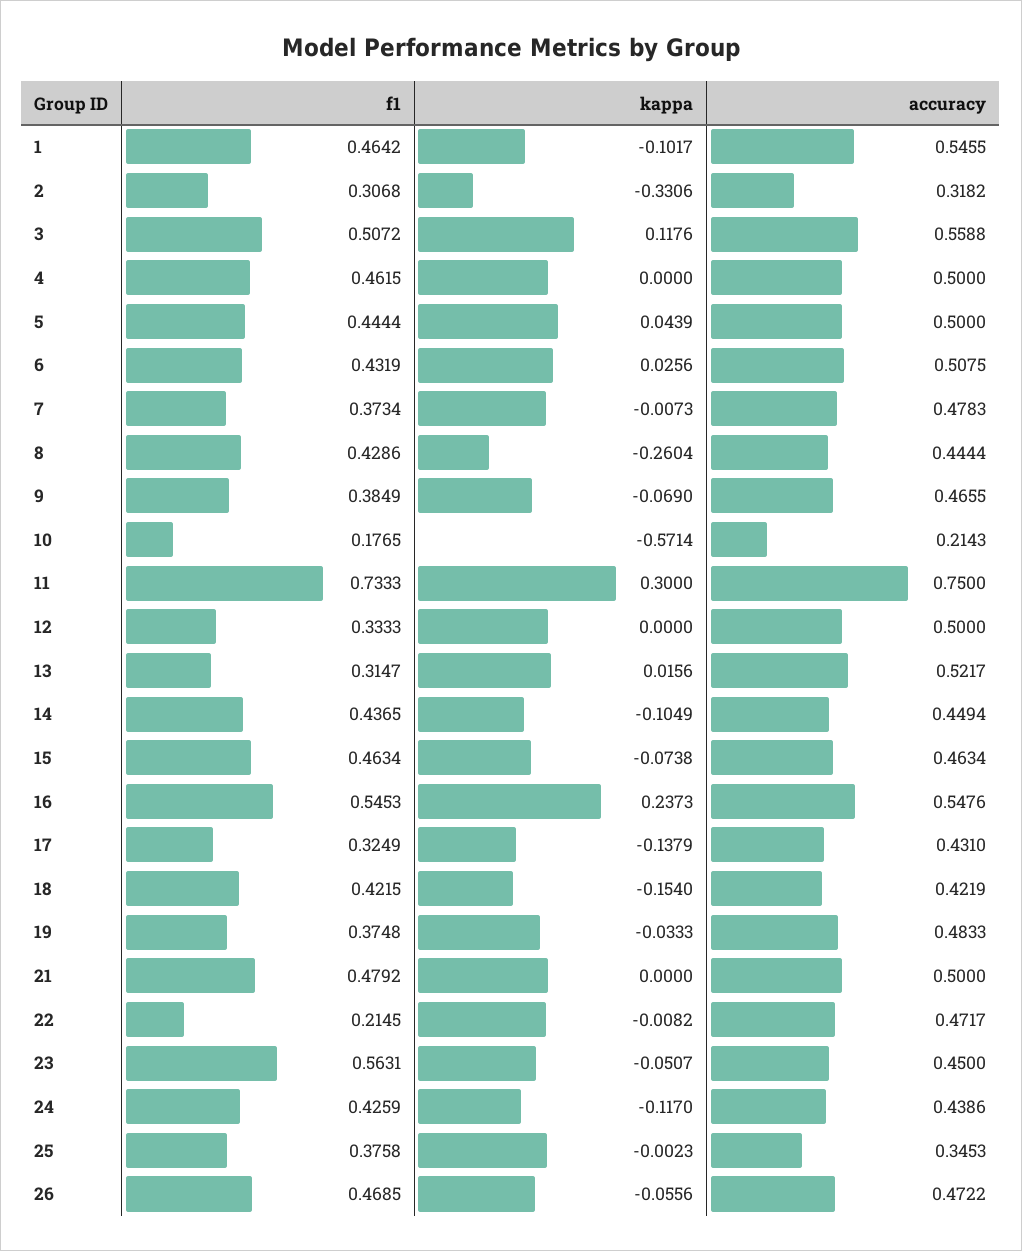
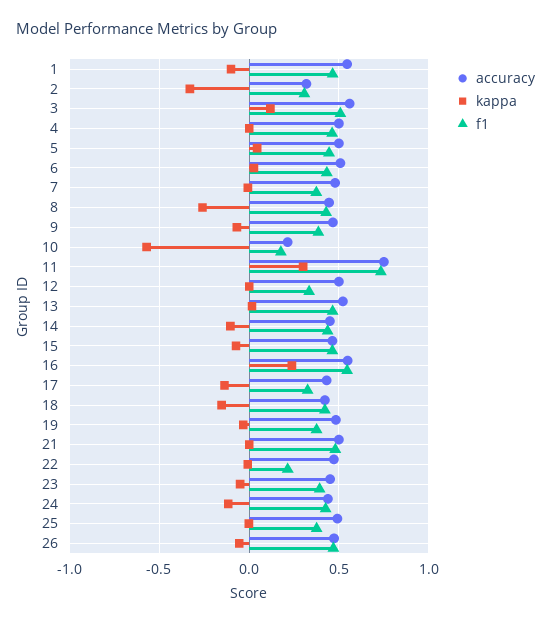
f1, 13: 0.3147 -> 0.45
f1, 23: 0.5631 -> 0.4
accuracy, 25: 0.3453 -> 0.5

